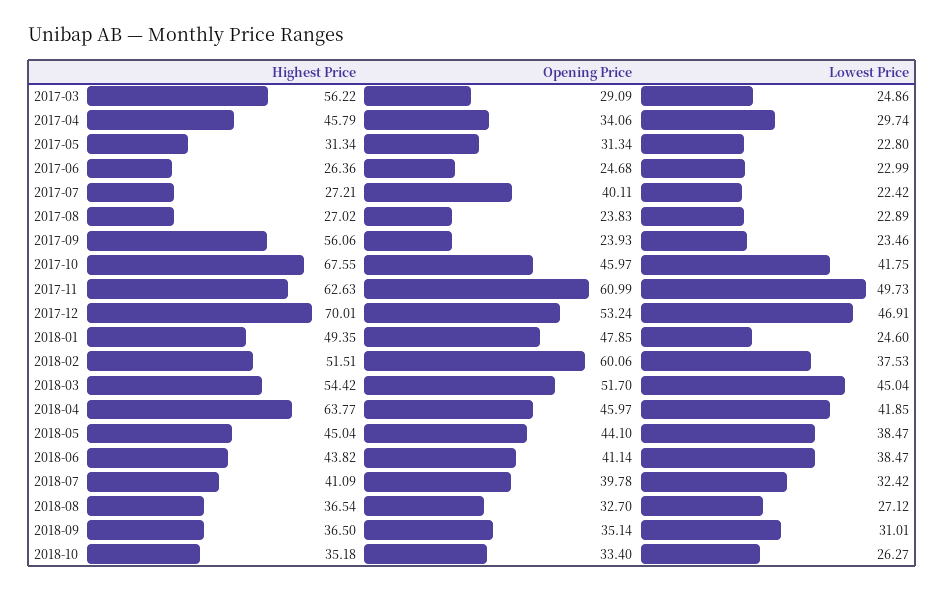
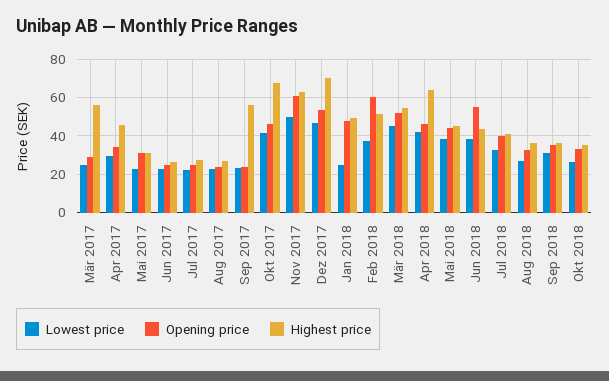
Opening Price, 2017-07: 40.11 -> 25
Opening Price, 2018-06: 41.14 -> 55

